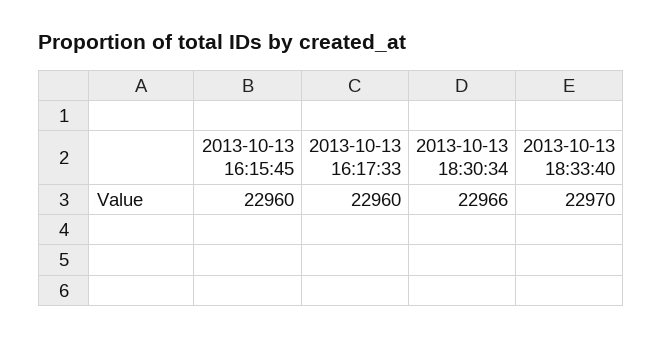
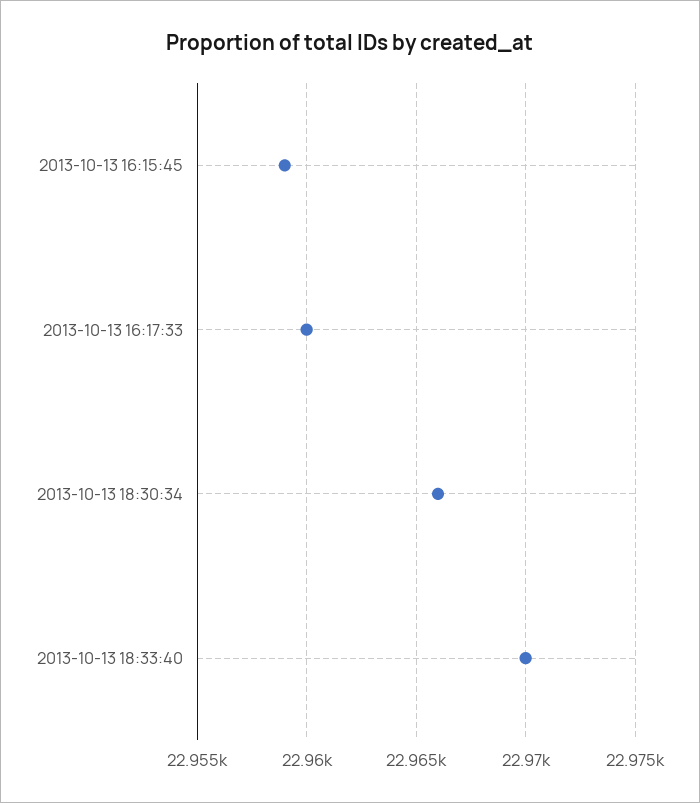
2013-10-13 16:15:45: 22960 -> 22959

